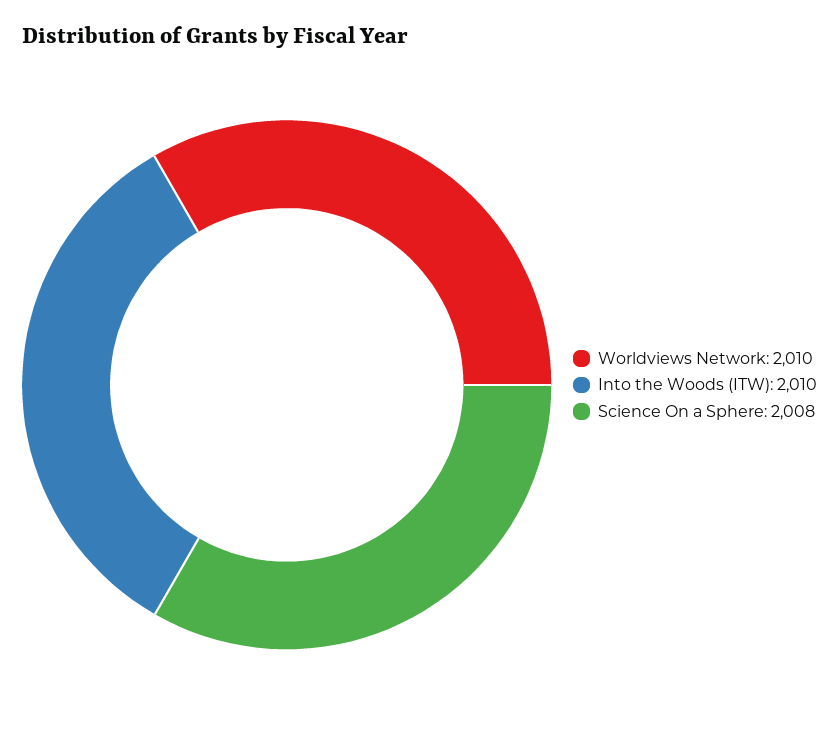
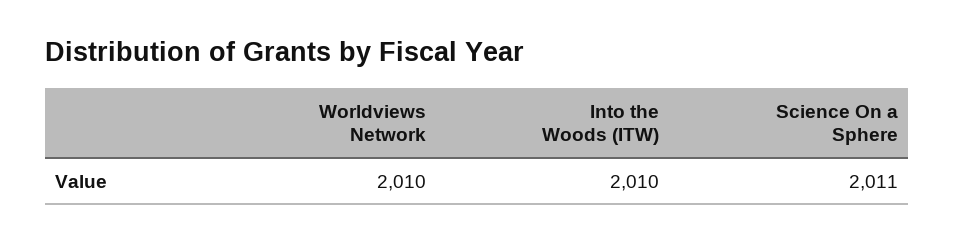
Science On a Sphere: 2008 -> 2011

